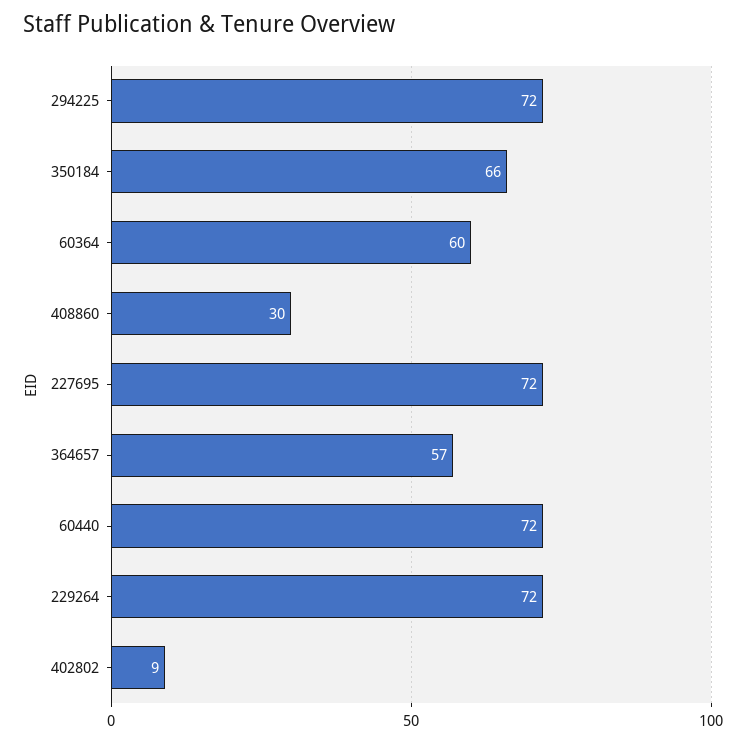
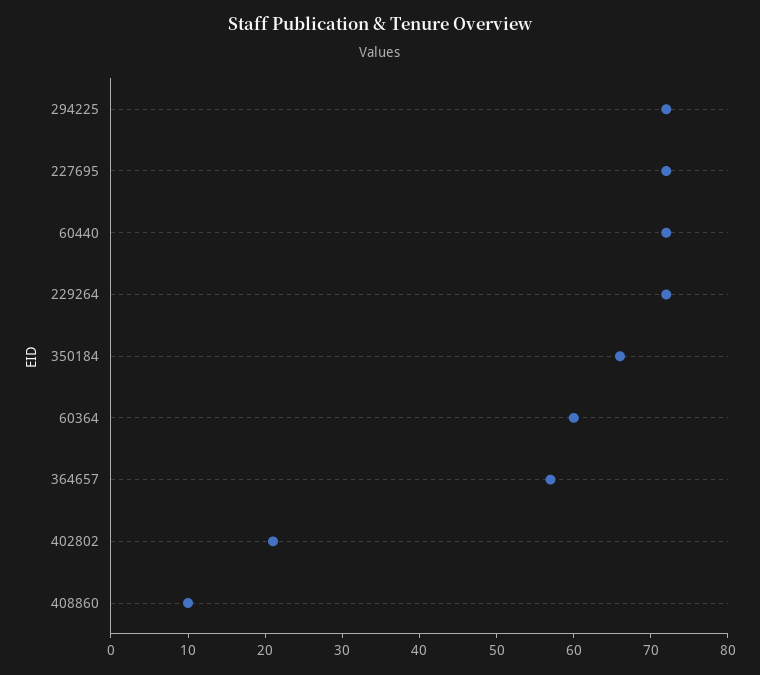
408860: 30 -> 10
402802: 9 -> 20

